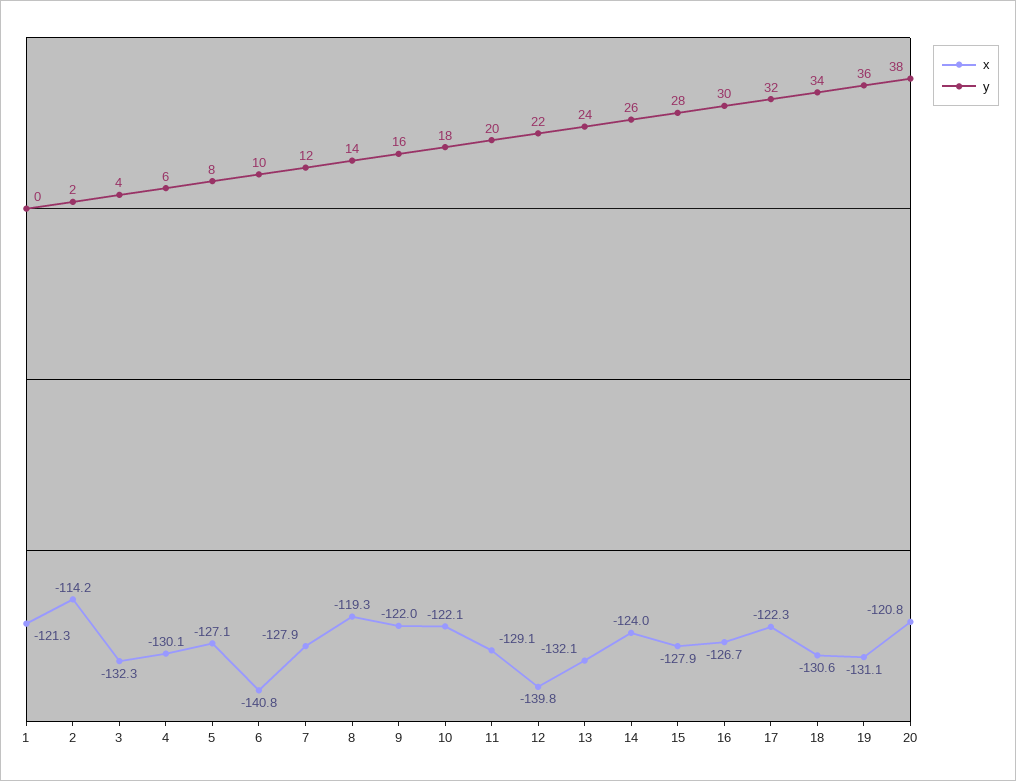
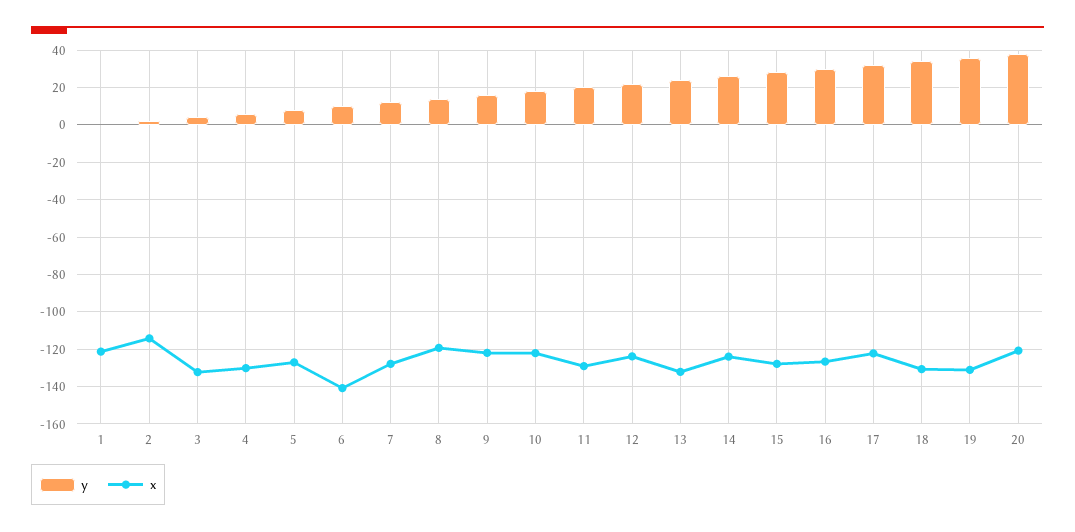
x, 12: -139.8 -> -125

